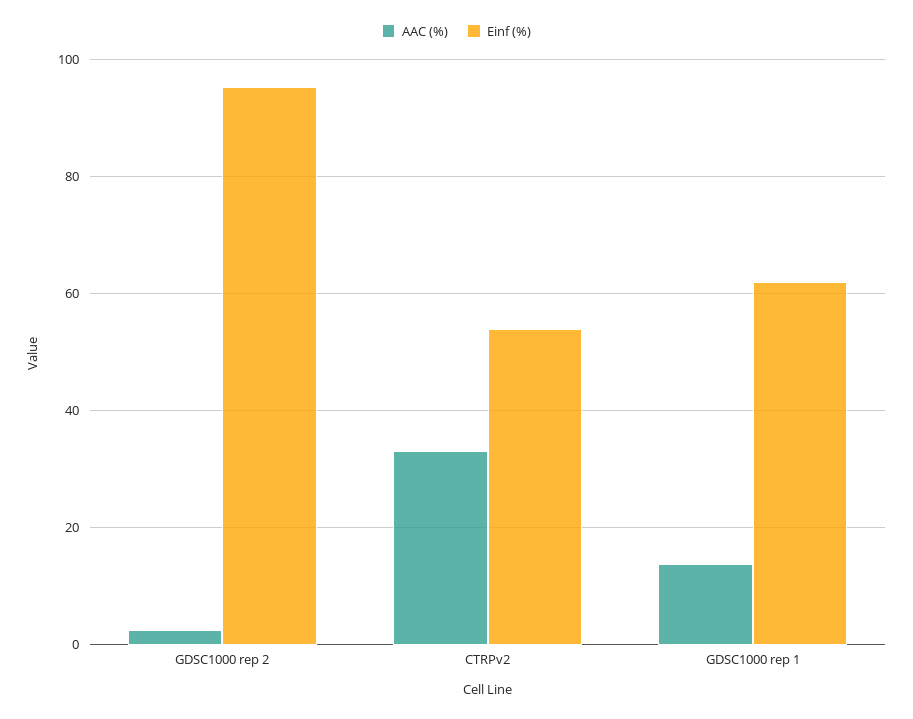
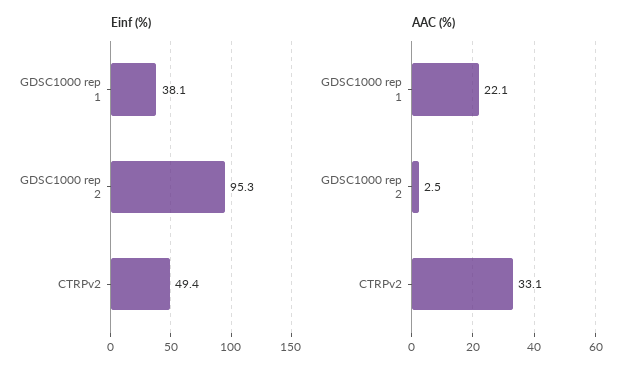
Einf (%), CTRPv2: 54 -> 49.4
AAC (%), GDSC1000 rep 1: 14 -> 22.1
Einf (%), GDSC1000 rep 1: 62 -> 38.1

